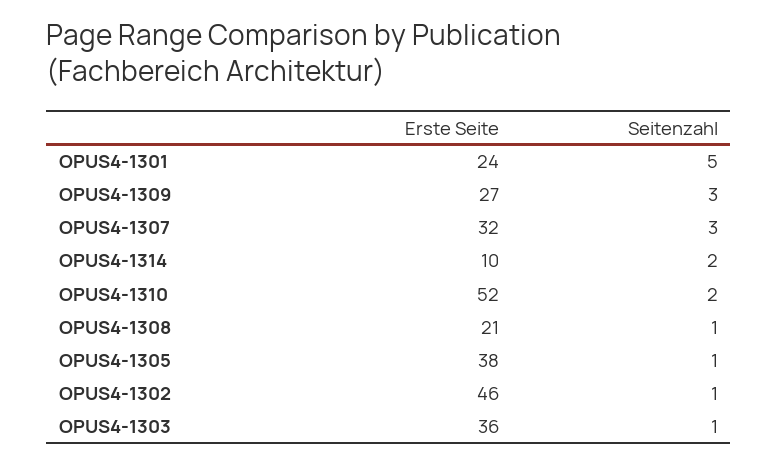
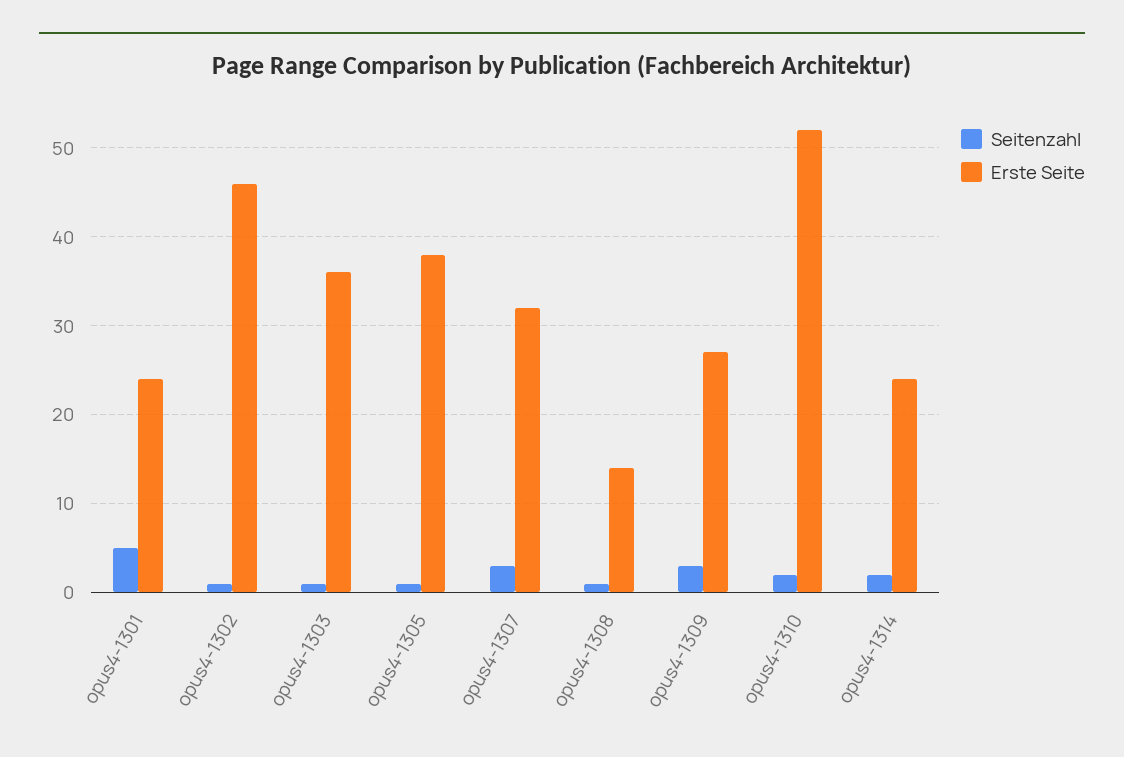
Erste Seite, OPUS4-1314: 10 -> 24
Erste Seite, OPUS4-1308: 21 -> 14

